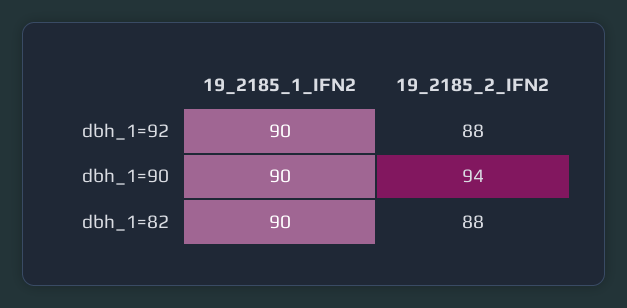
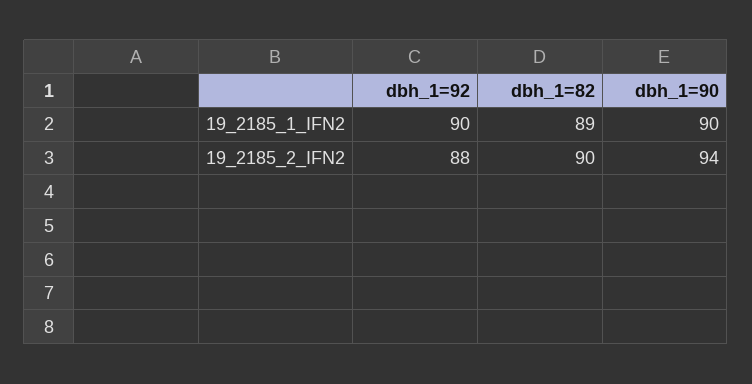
19_2185_1_IFN2, dbh_1=82: 90 -> 89
19_2185_2_IFN2, dbh_1=82: 88 -> 90

